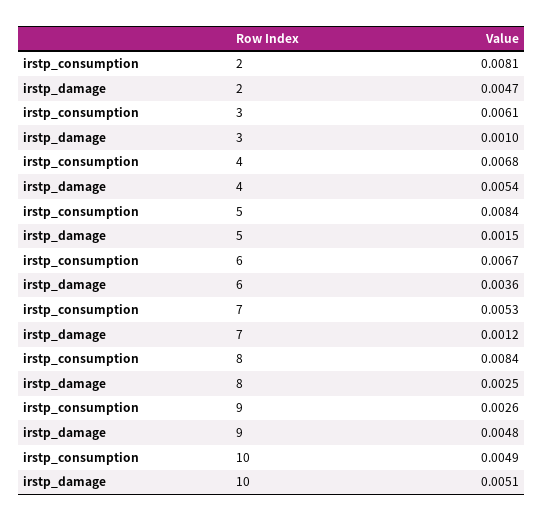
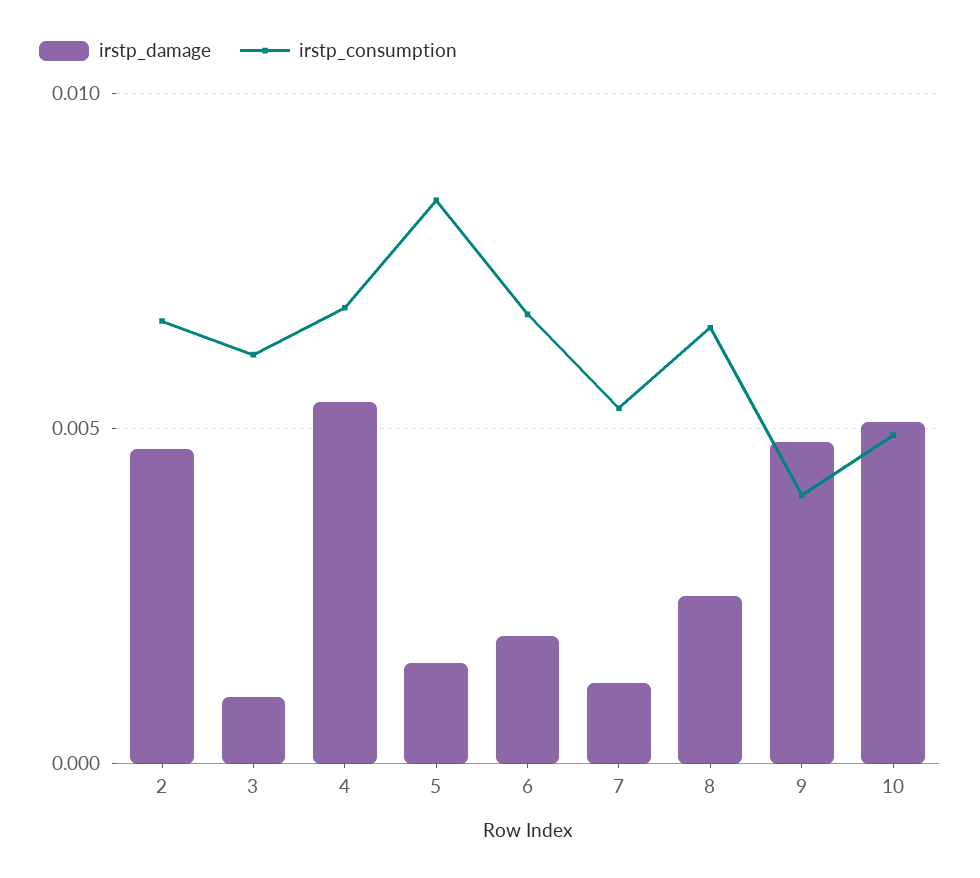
irstp_consumption, 2: 0.0081 -> 0.0065
irstp_damage, 6: 0.0036 -> 0.002
irstp_consumption, 8: 0.0084 -> 0.0065
irstp_consumption, 9: 0.0026 -> 0.004

